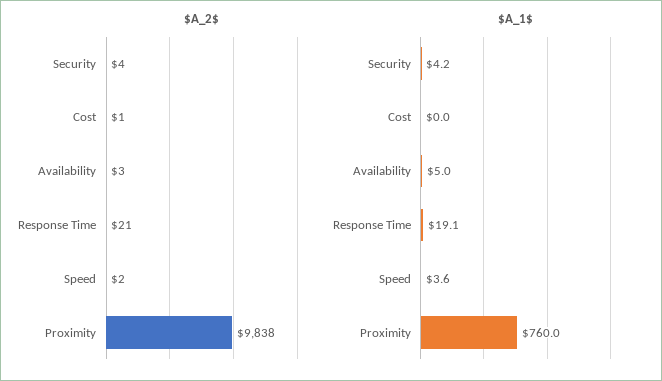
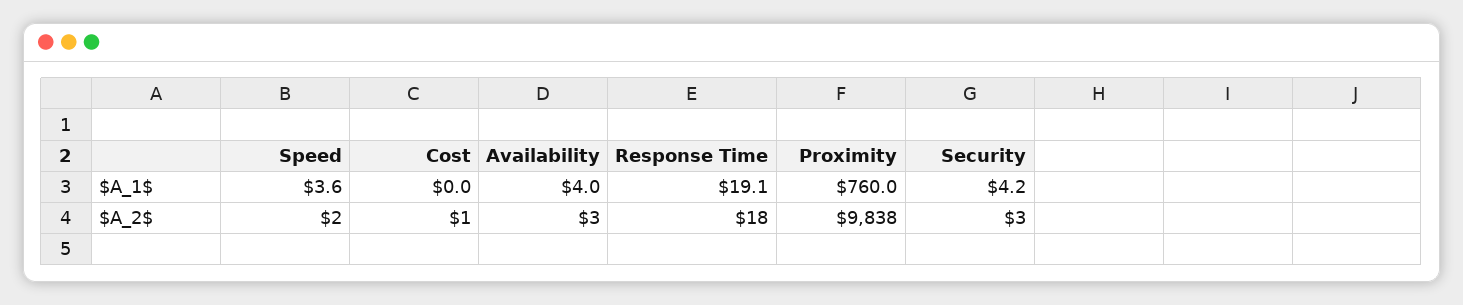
$A_2$, Security: 4 -> 3
$A_2$, Response Time: 21 -> 18
$A_1$, Availability: 5 -> 4

